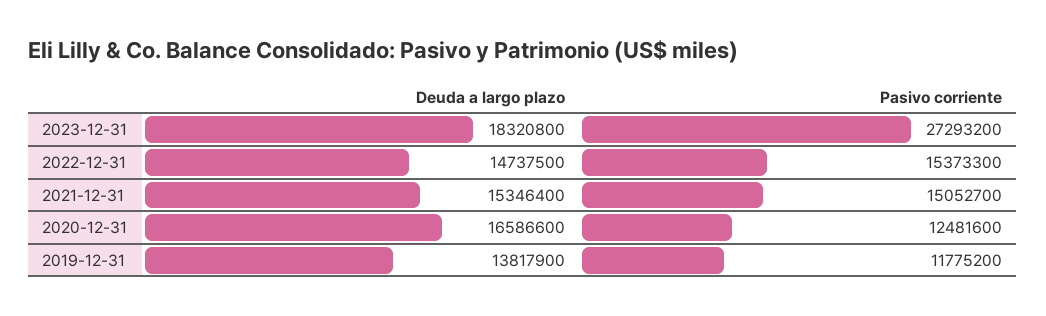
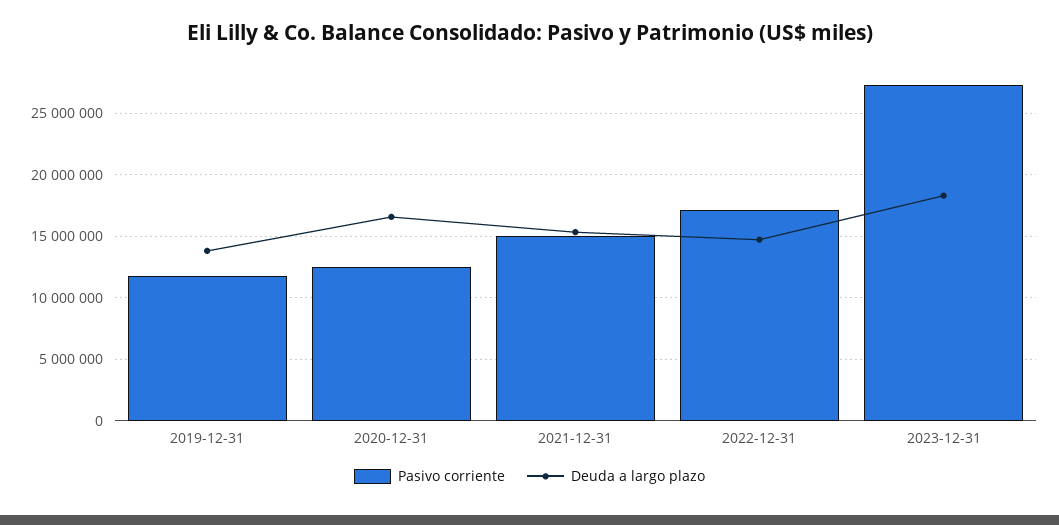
Pasivo corriente, 2022-12-31: 15373300 -> 17000000

